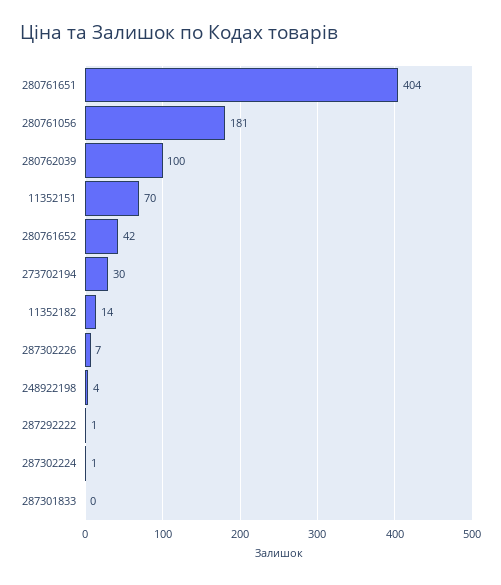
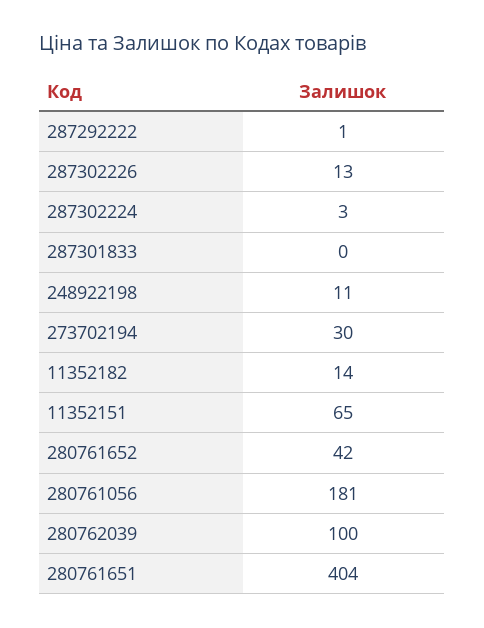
11352151: 70 -> 65
287302226: 7 -> 13
248922198: 4 -> 11
287302224: 1 -> 3

